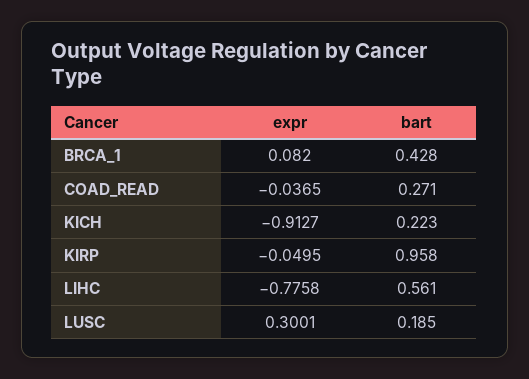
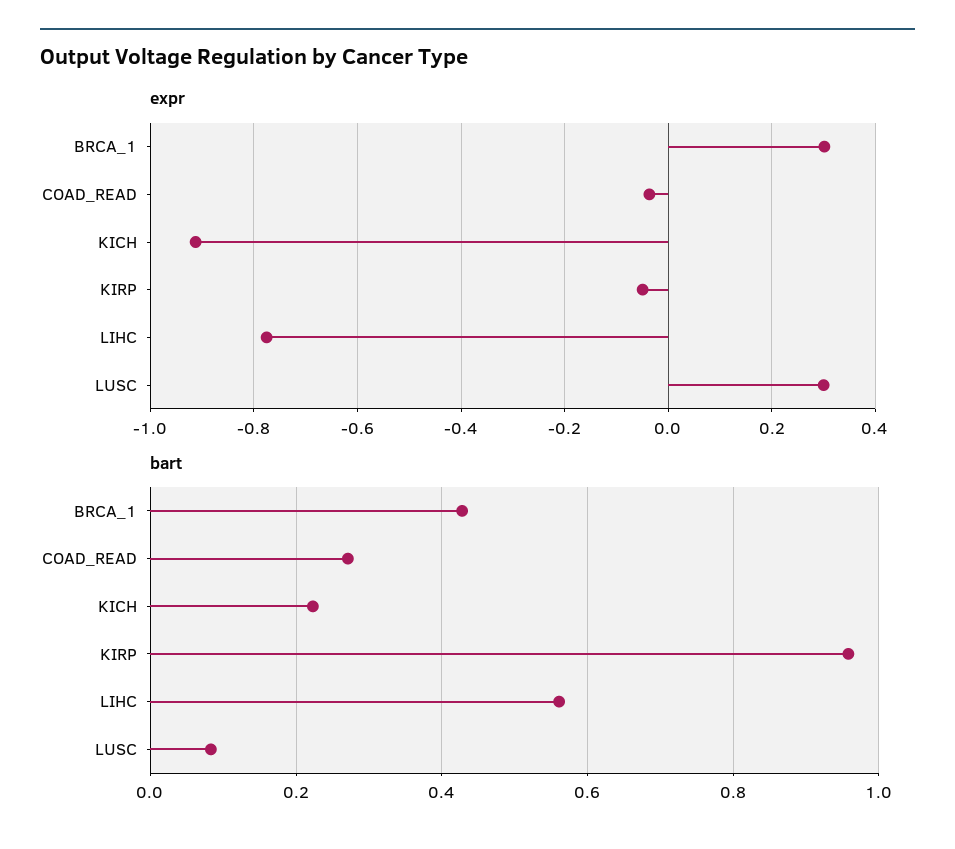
expr, BRCA_1: 0.082 -> 0.3
bart, LUSC: 0.185 -> 0.08

